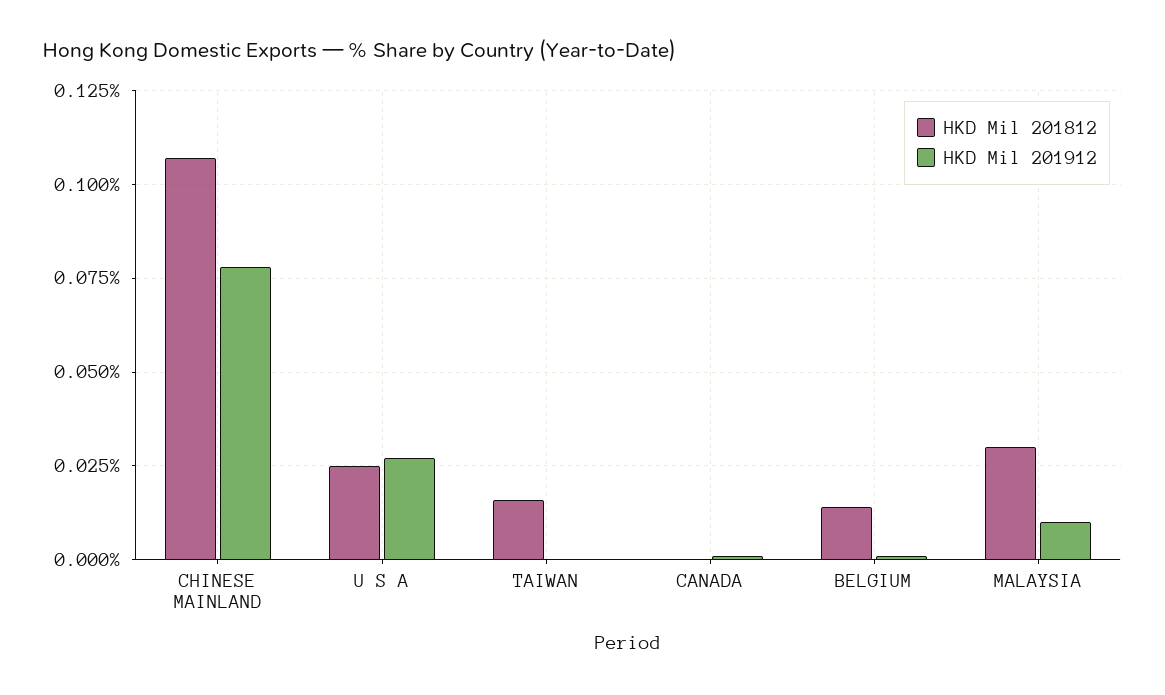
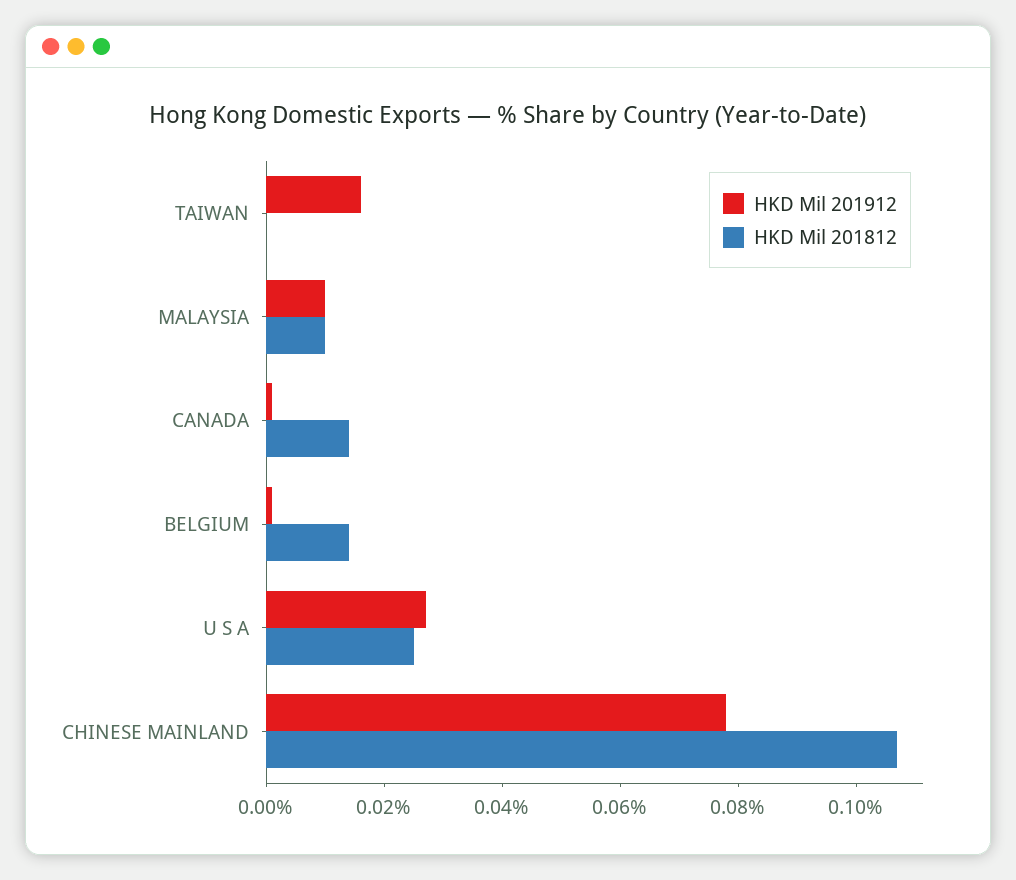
HKD Mil 201812, TAIWAN: 0.015 -> 0
HKD Mil 201912, TAIWAN: 0 -> 0.015
HKD Mil 201812, CANADA: 0 -> 0.015
HKD Mil 201812, MALAYSIA: 0.03 -> 0.01

